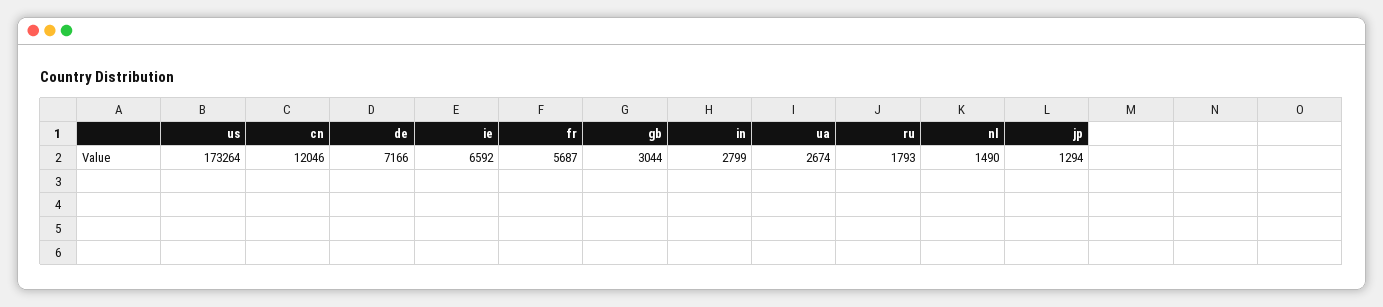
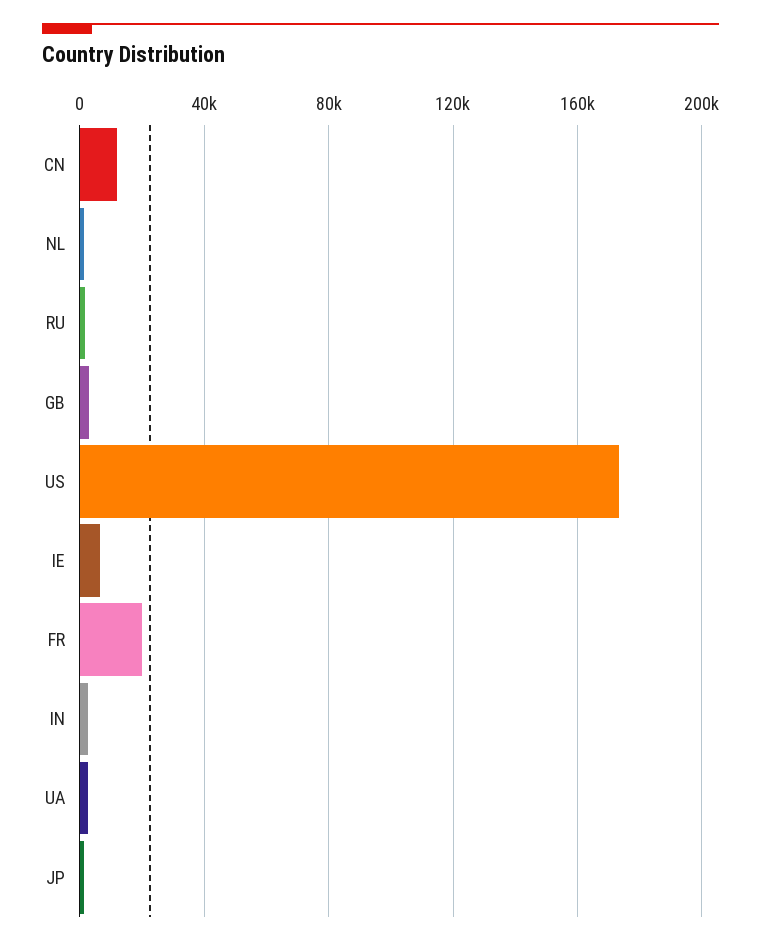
de: 7166 -> none
fr: 5687 -> 20000

